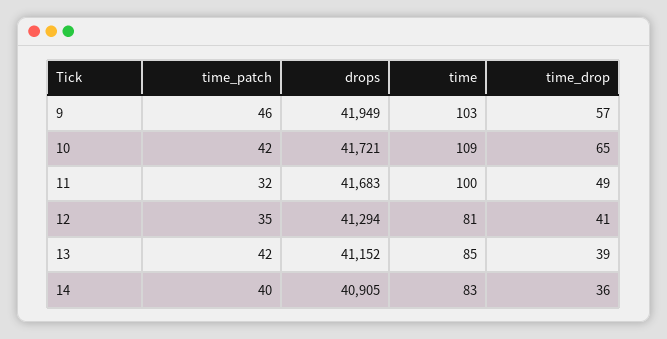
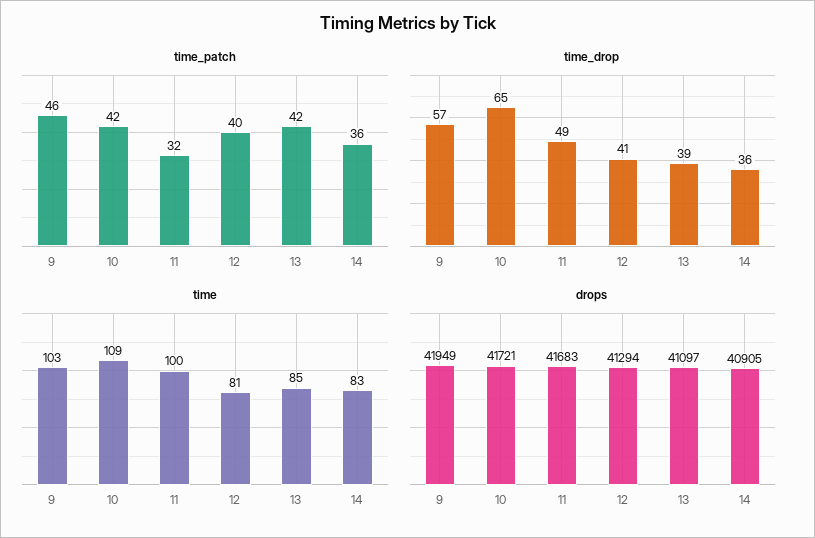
time_patch, 12: 35 -> 40
drops, 13: 41152 -> 41097
time_patch, 14: 40 -> 36

